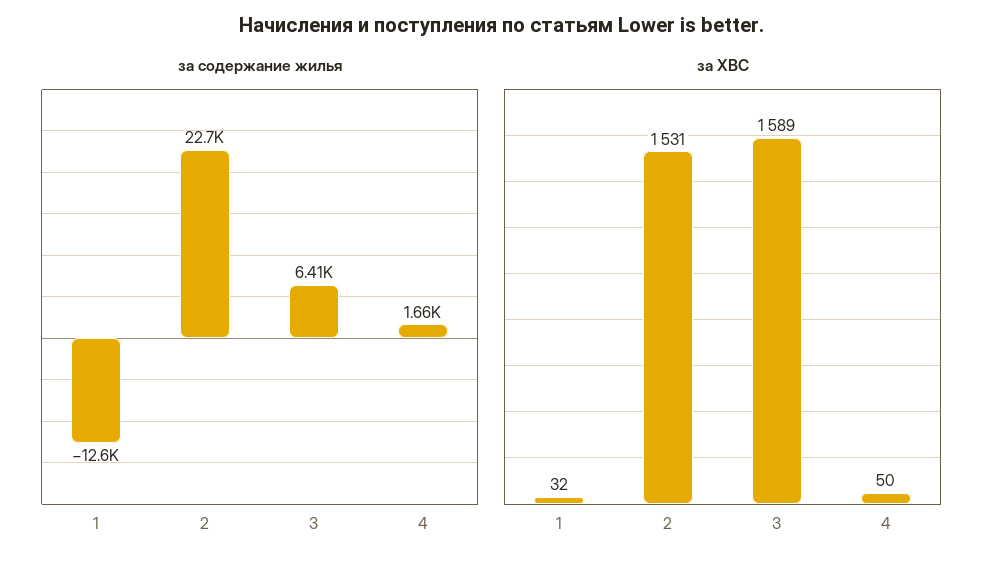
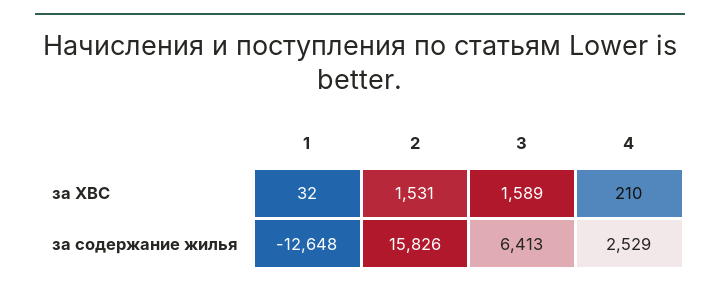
за содержание жилья, 2: 22700 -> 15826
за содержание жилья, 4: 1660 -> 2529
за ХВС, 4: 50 -> 210

